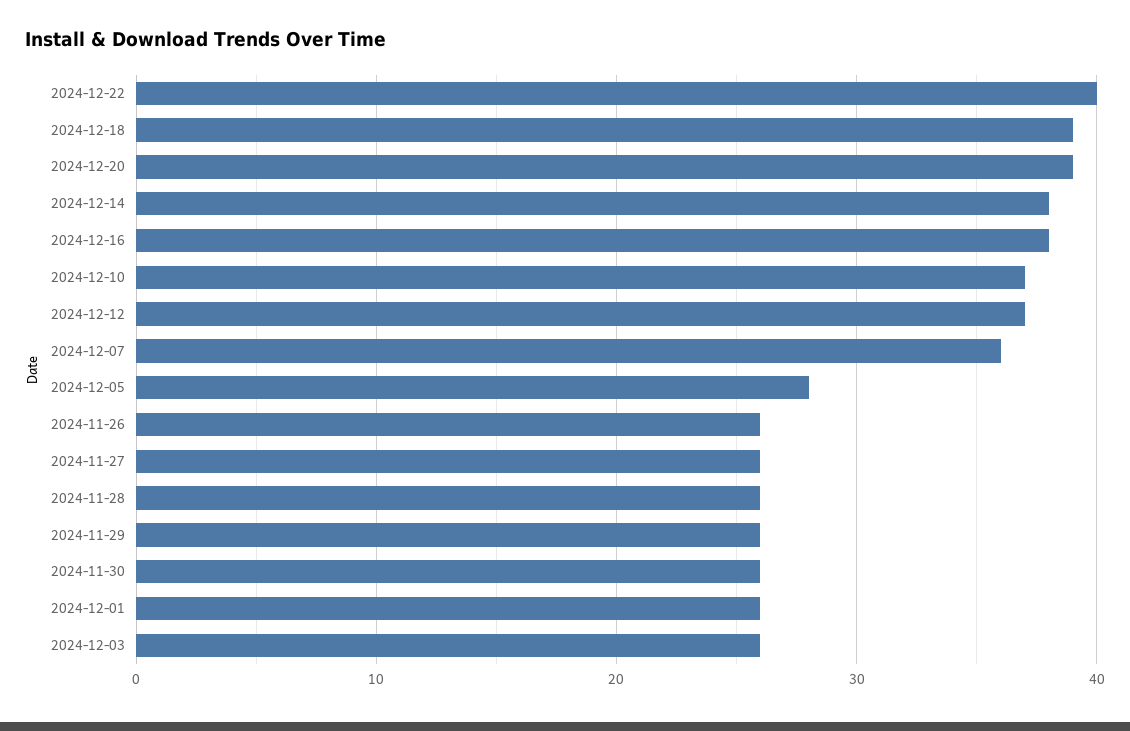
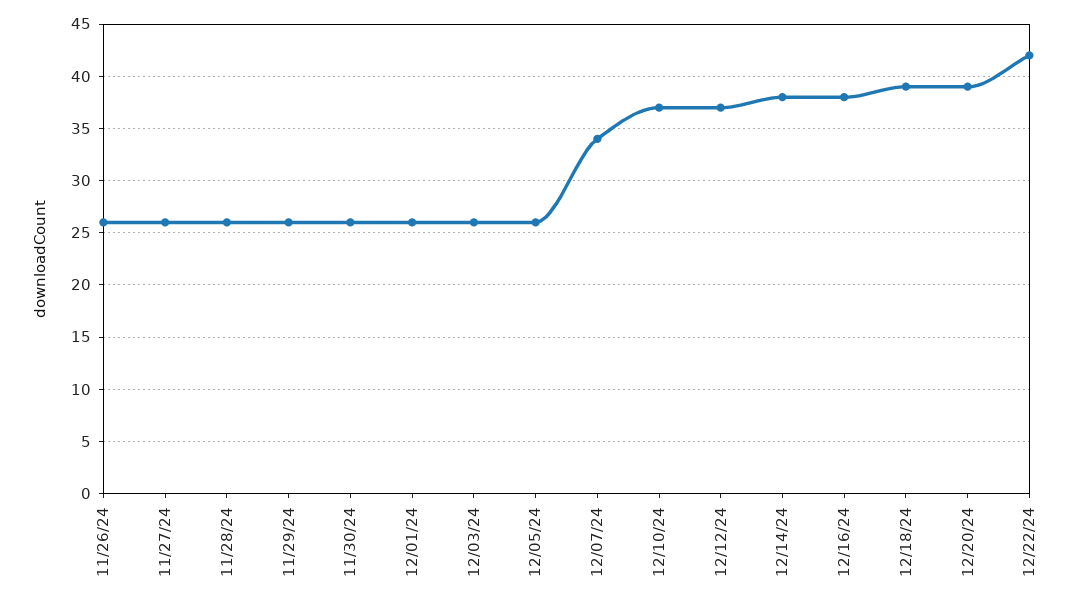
2024-12-22: 40 -> 42
2024-12-07: 36 -> 34
2024-12-05: 28 -> 26

